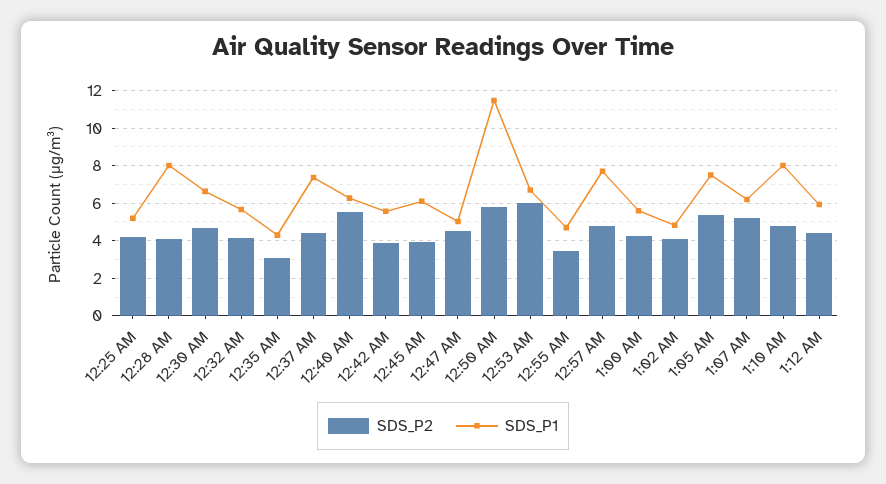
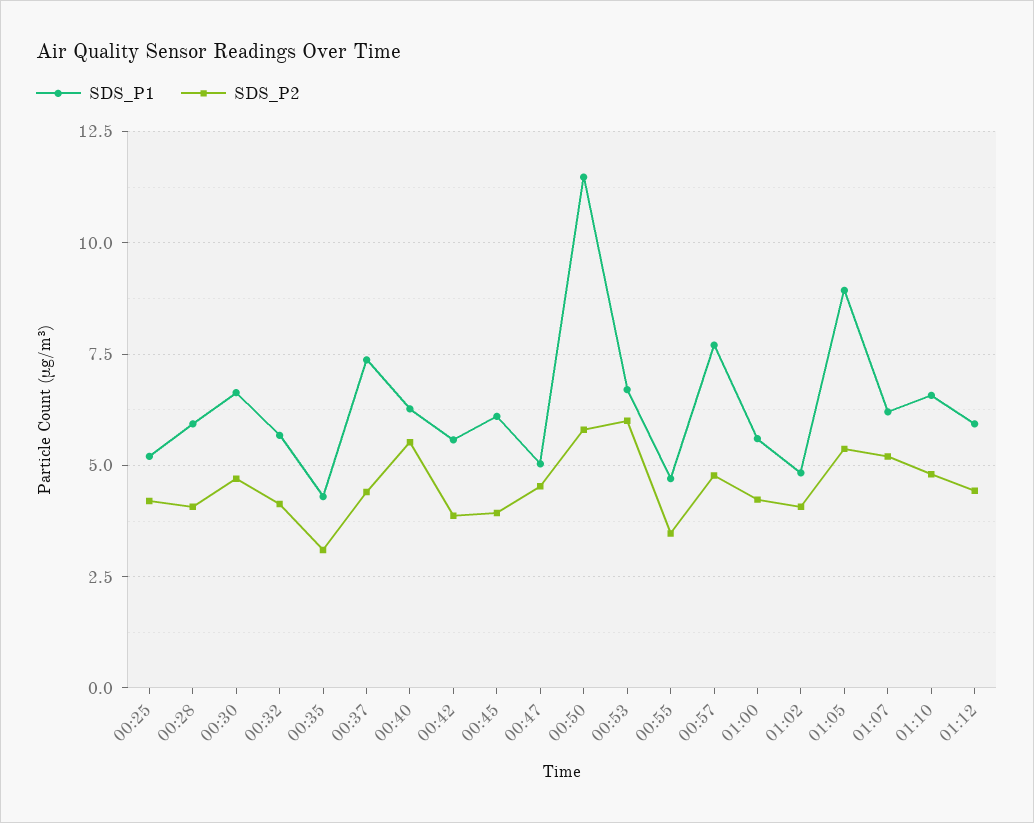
SDS_P1, 12:28 AM: 8 -> 6
SDS_P1, 1:05 AM: 7.5 -> 9
SDS_P1, 1:10 AM: 8 -> 6.5

